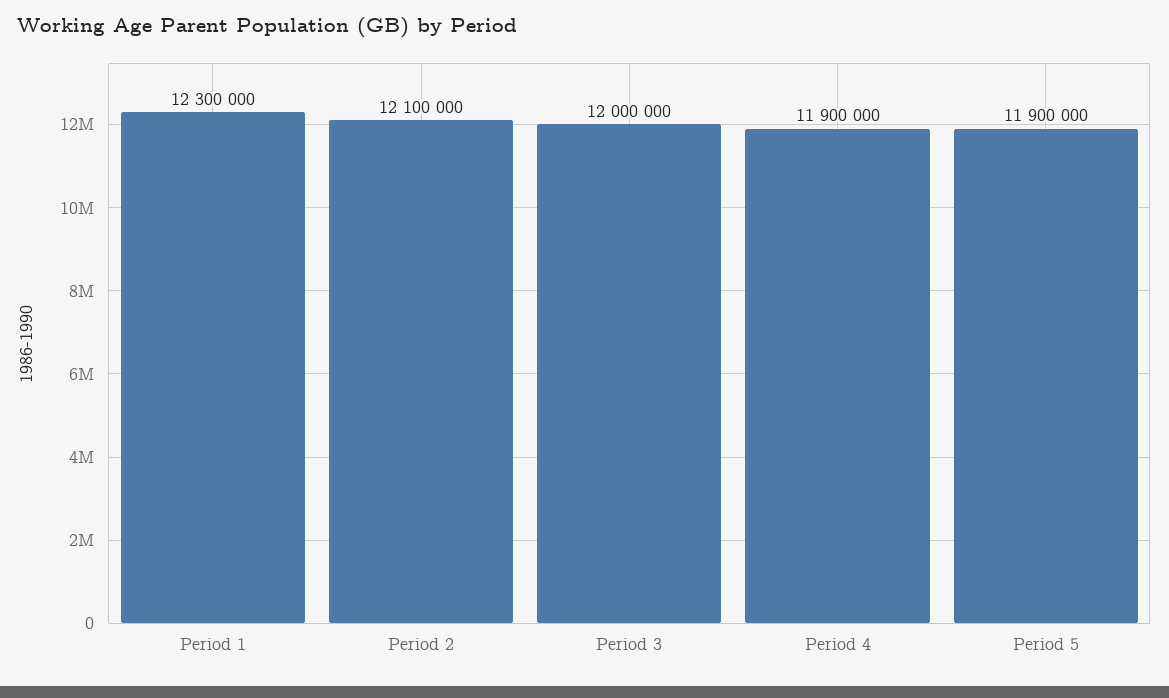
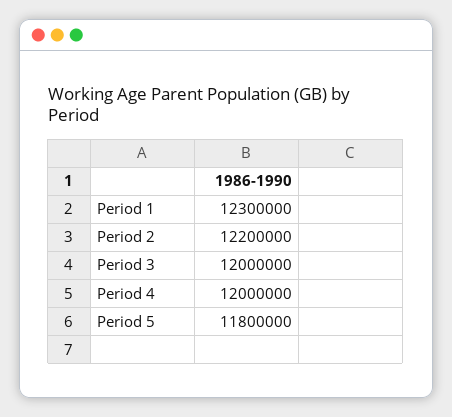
Period 2: 12100000 -> 12200000
Period 4: 11900000 -> 12000000
Period 5: 11900000 -> 11800000

